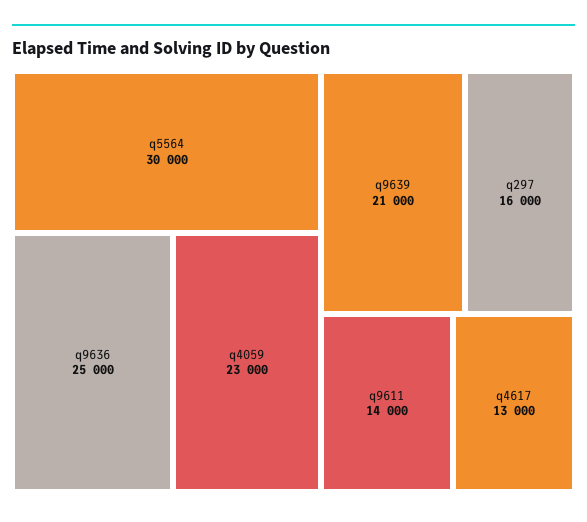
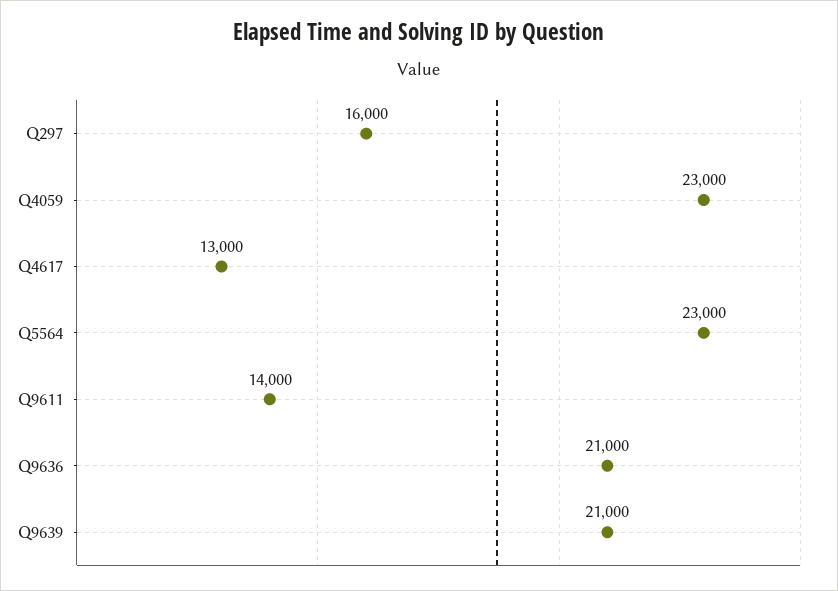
q5564: 30000 -> 23000
q9636: 25000 -> 21000

